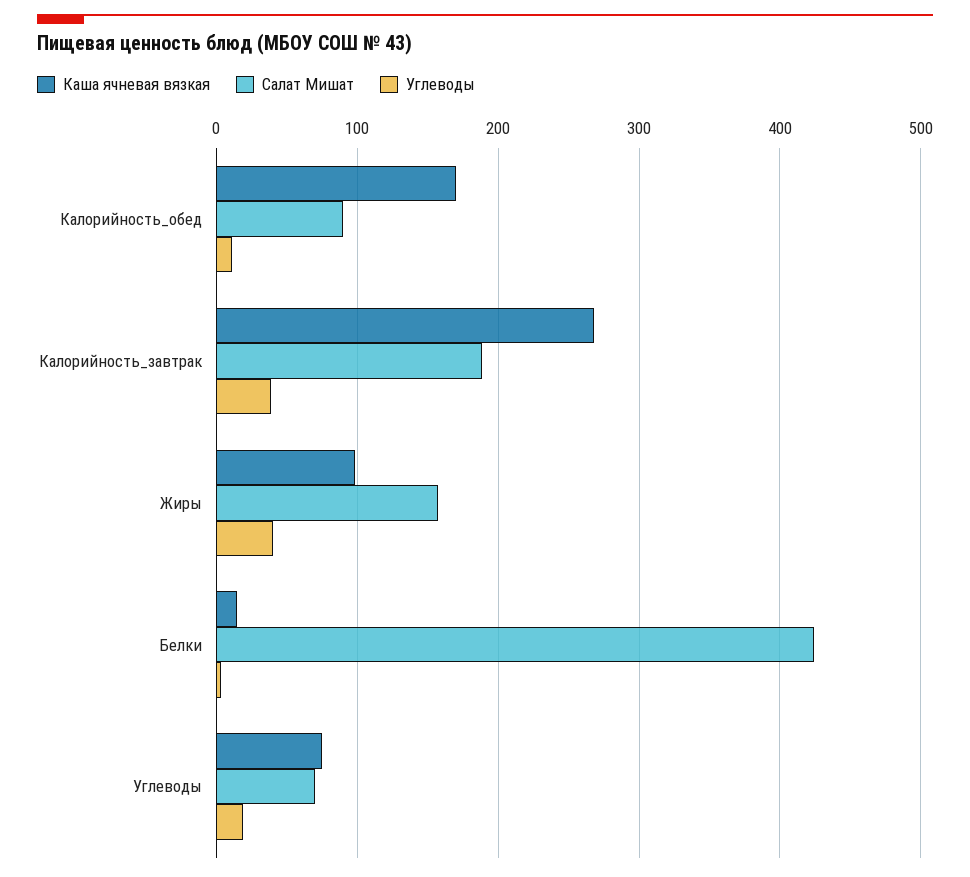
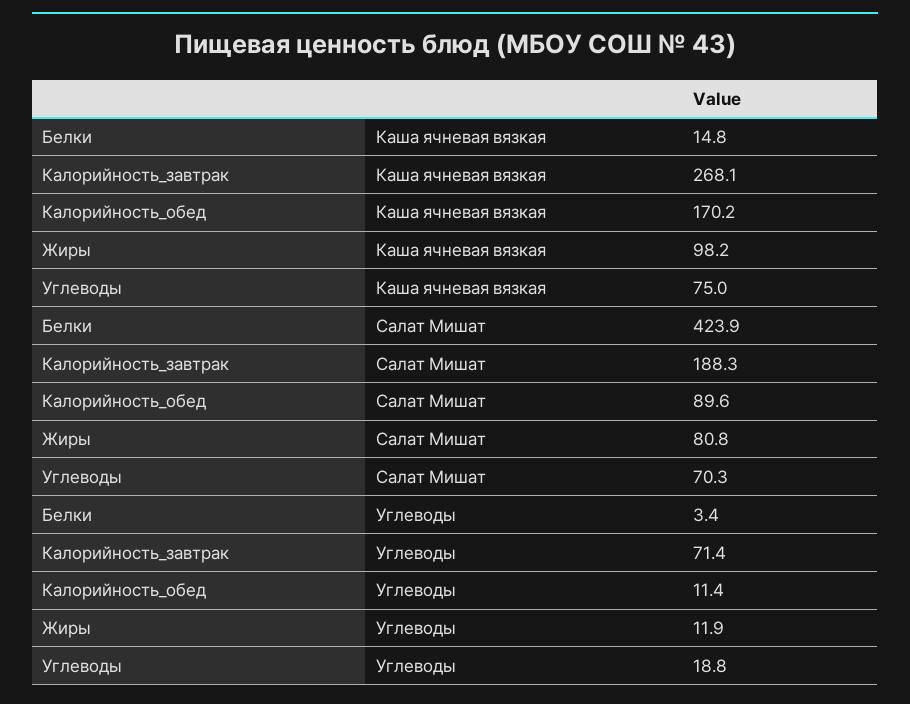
Углеводы, Калорийность_завтрак: 40 -> 71.4
Салат Мишат, Жиры: 160 -> 80.8
Углеводы, Жиры: 40 -> 11.9

